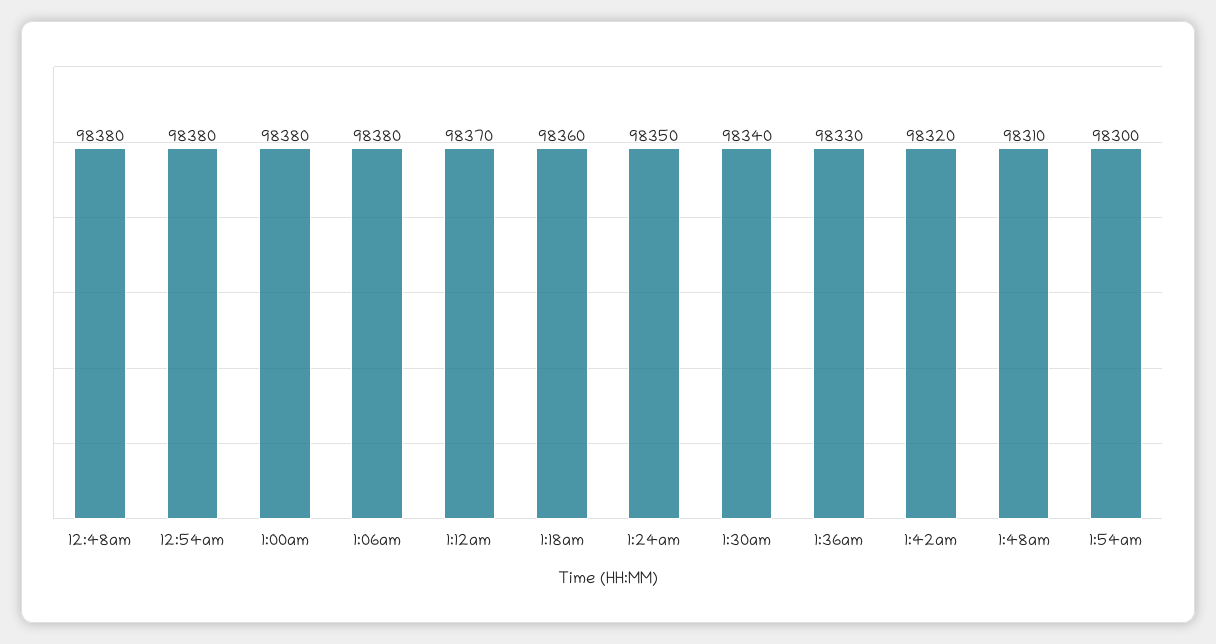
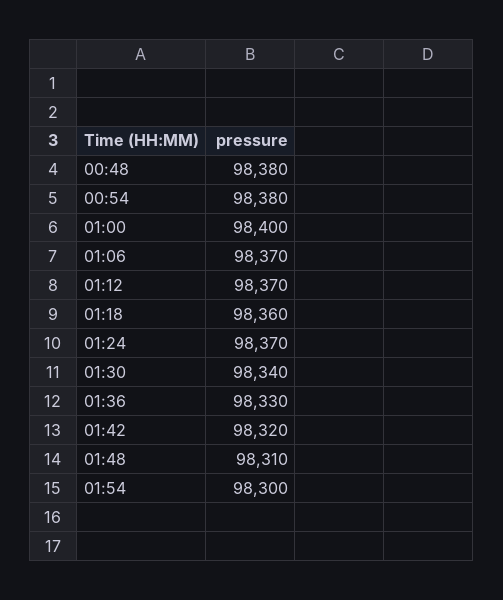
1:00am: 98380 -> 98400
1:06am: 98380 -> 98370
1:24am: 98350 -> 98370

